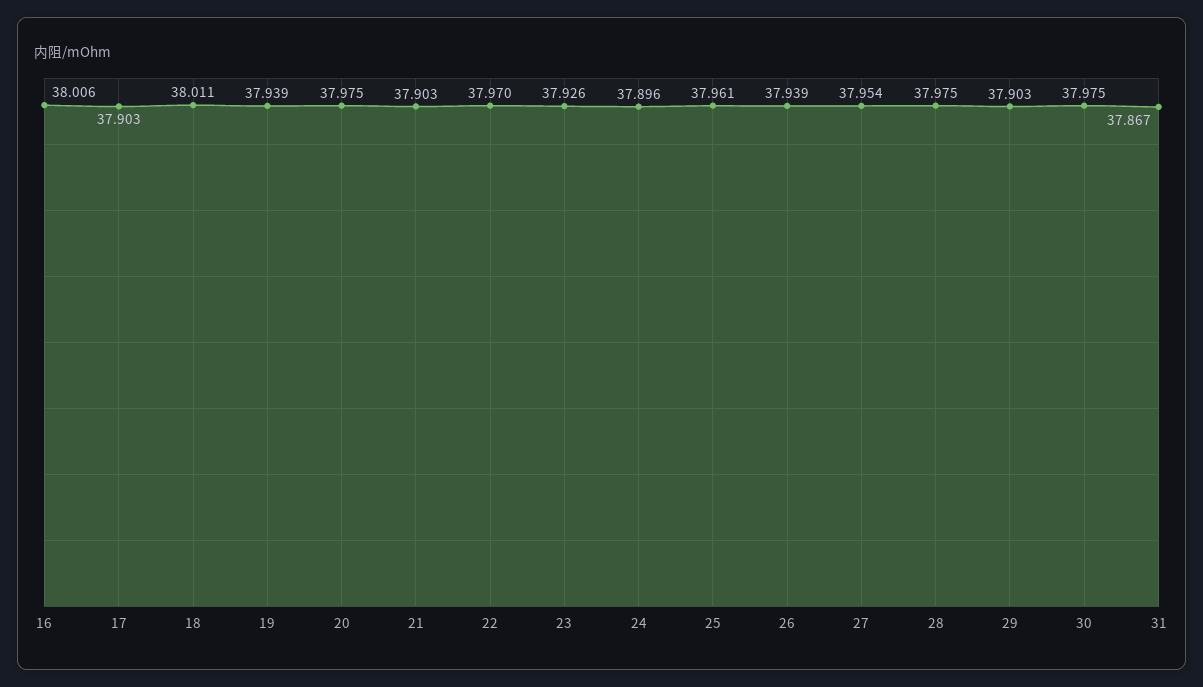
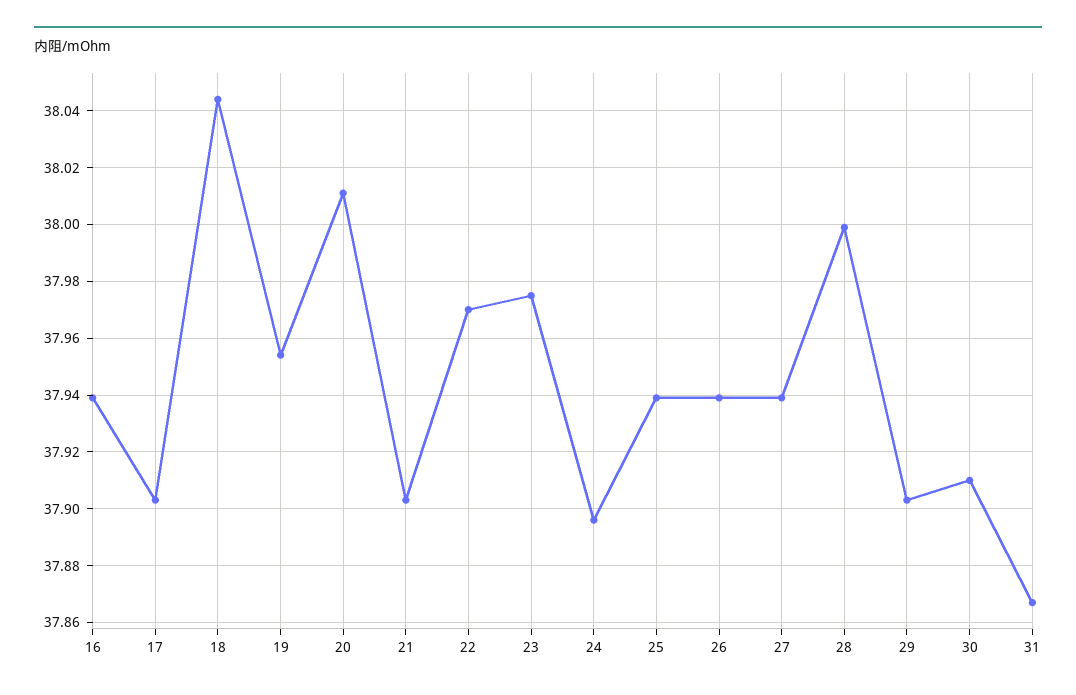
16: 38.006 -> 37.94
18: 38.011 -> 38.045
19: 37.939 -> 37.955
20: 37.975 -> 38.01
23: 37.926 -> 37.975
25: 37.961 -> 37.94
27: 37.954 -> 37.94
28: 37.975 -> 38
30: 37.975 -> 37.91

